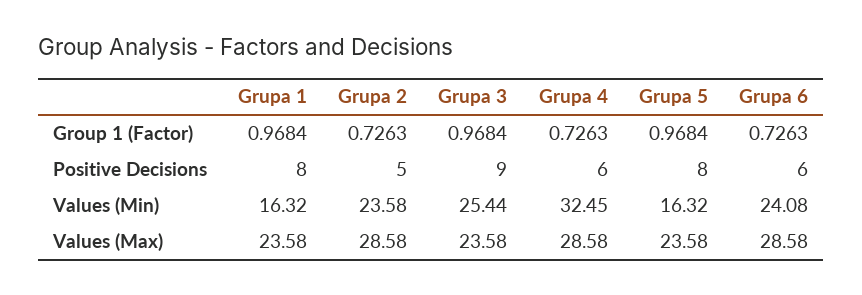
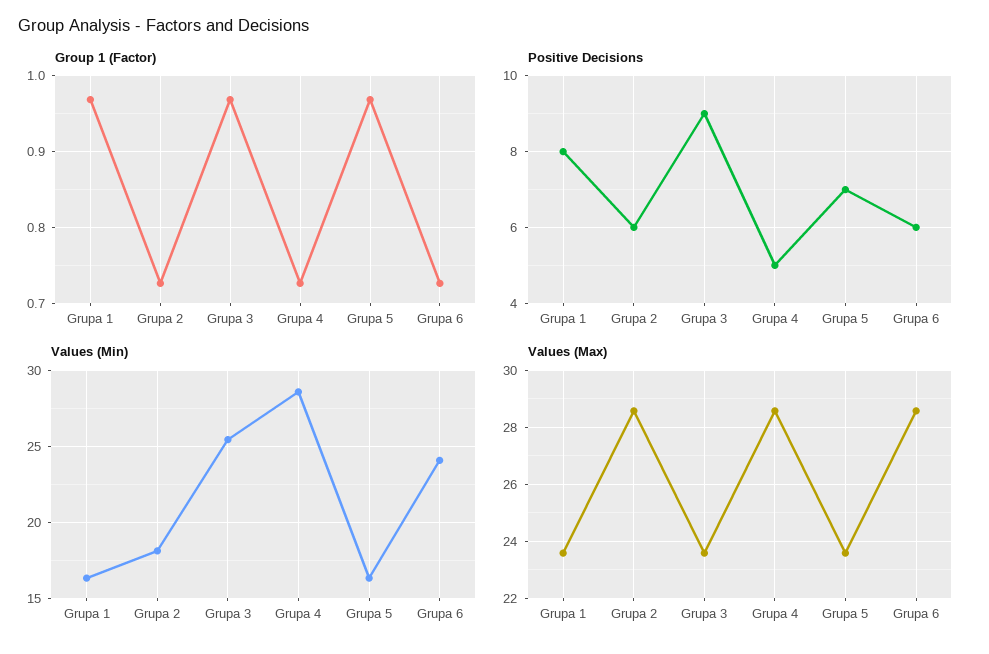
Positive Decisions, Grupa 2: 5 -> 6
Positive Decisions, Grupa 4: 6 -> 5
Positive Decisions, Grupa 5: 8 -> 7
Values (Min), Grupa 2: 23.58 -> 18
Values (Min), Grupa 4: 32.45 -> 28.5

